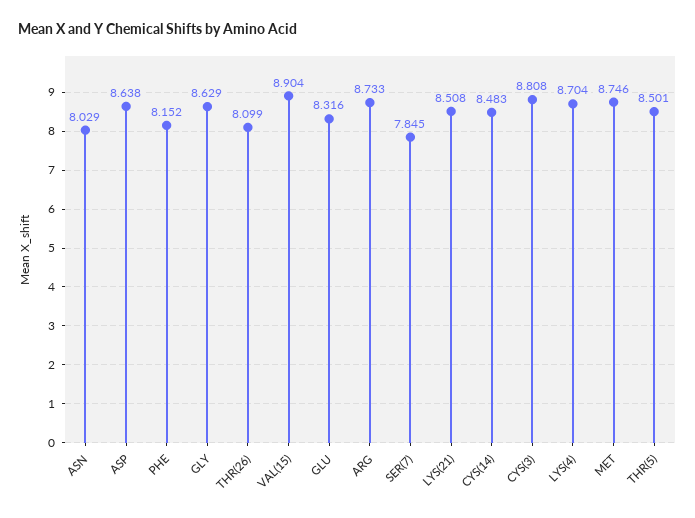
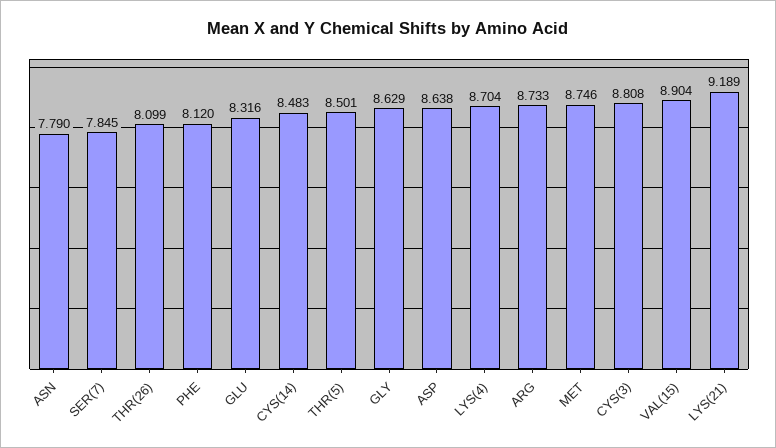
ASN: 8.029 -> 7.79
PHE: 8.152 -> 8.12
LYS(21): 8.508 -> 9.189

